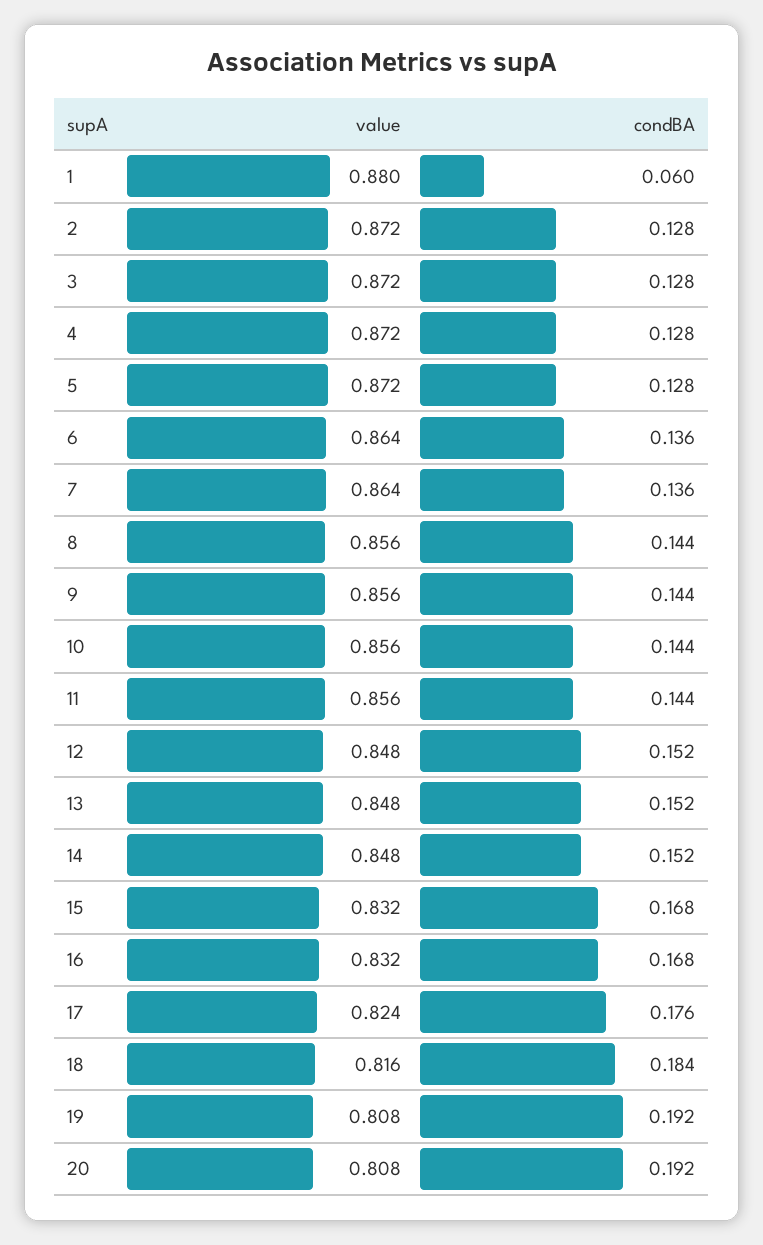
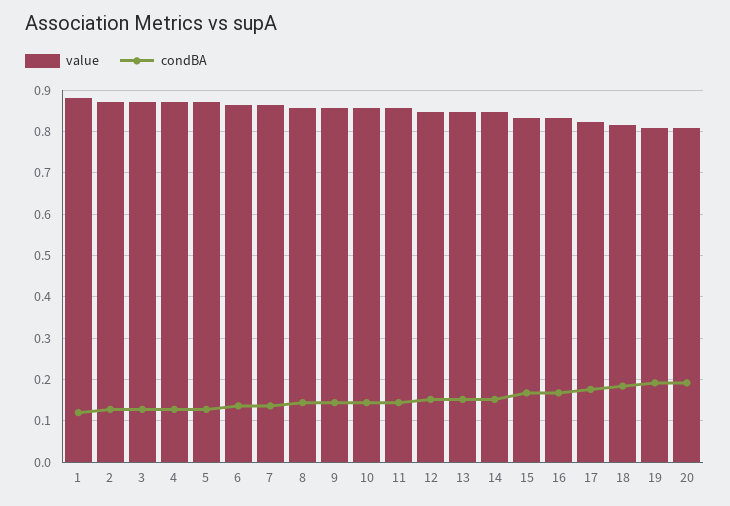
condBA, 1: 0.06 -> 0.12

